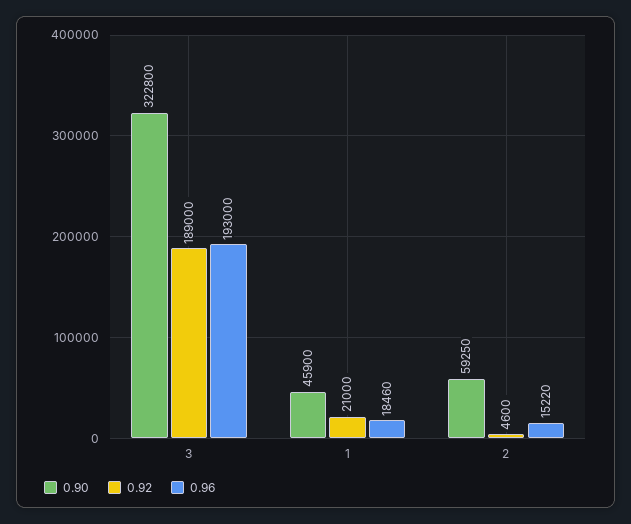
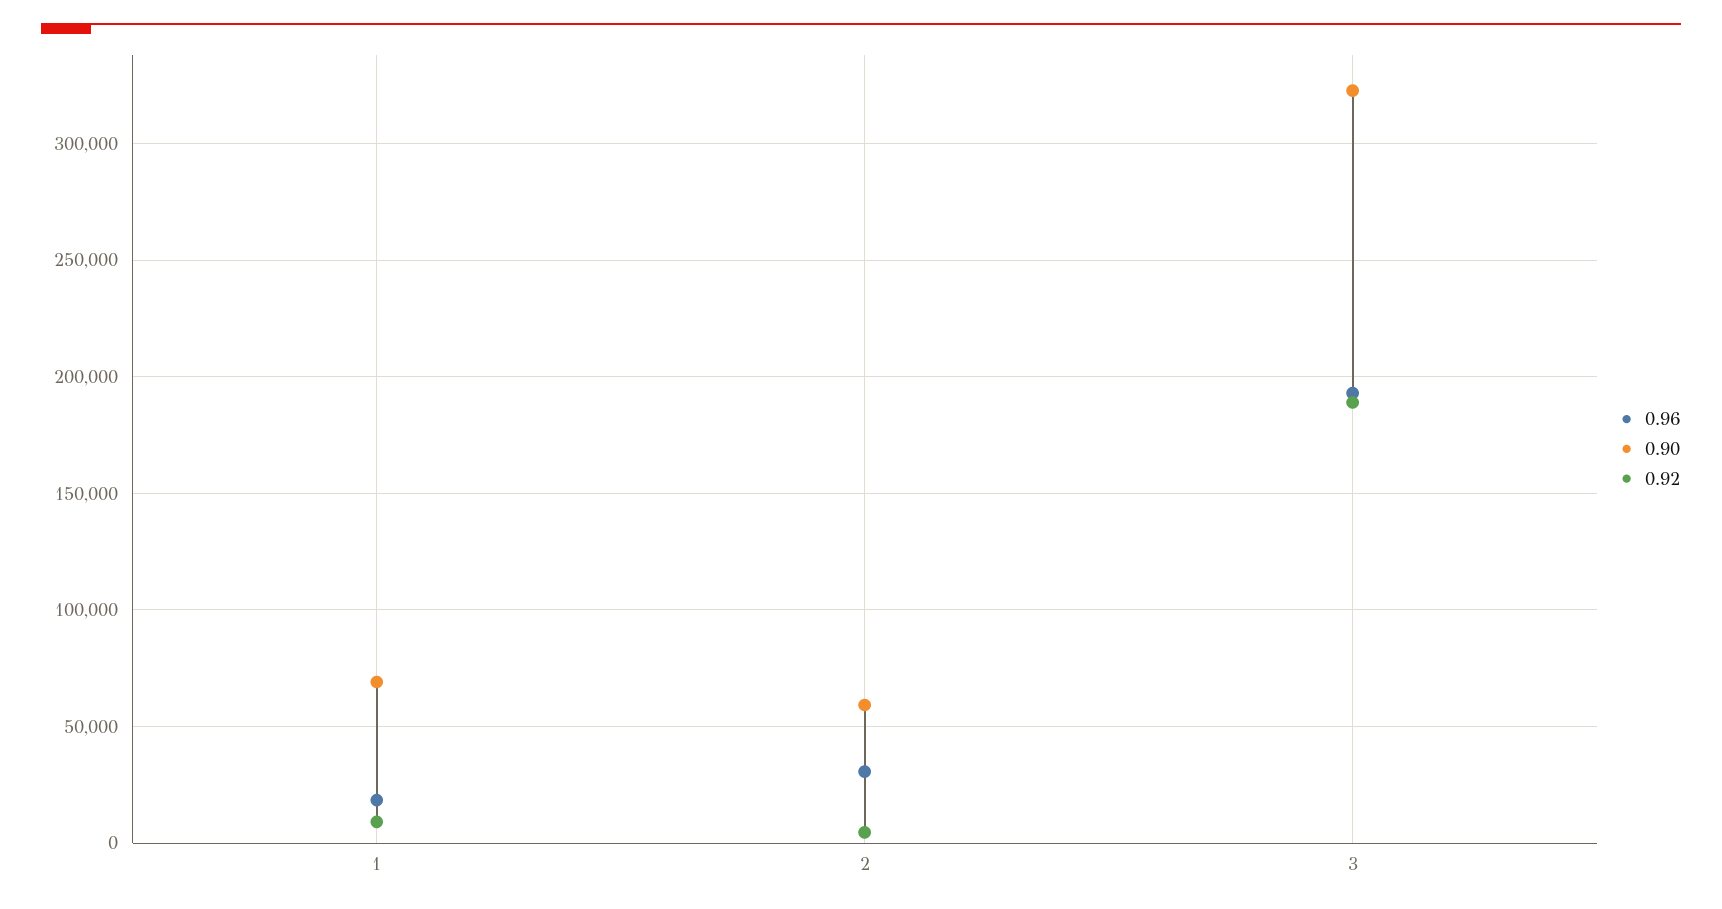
0.90, 1: 45900 -> 70000
0.92, 1: 21000 -> 10000
0.96, 2: 15220 -> 30000

